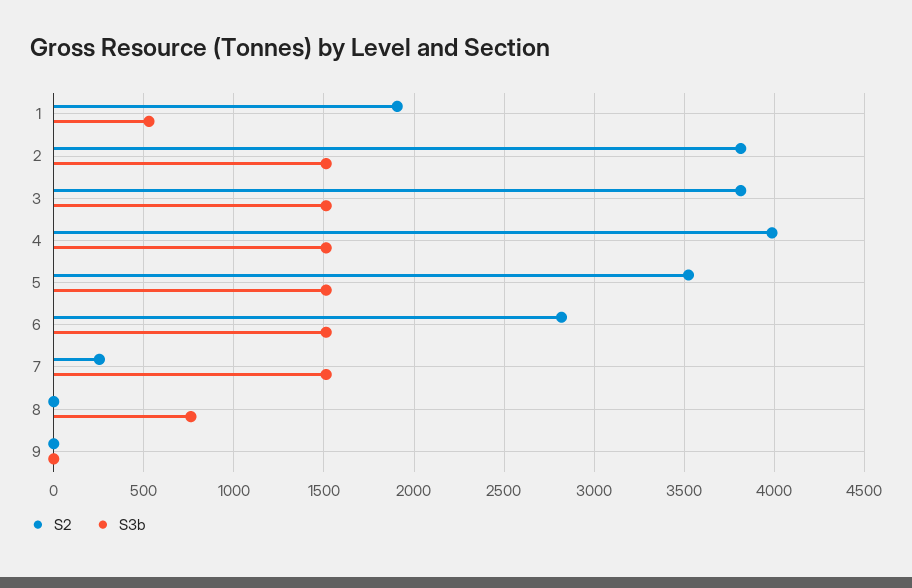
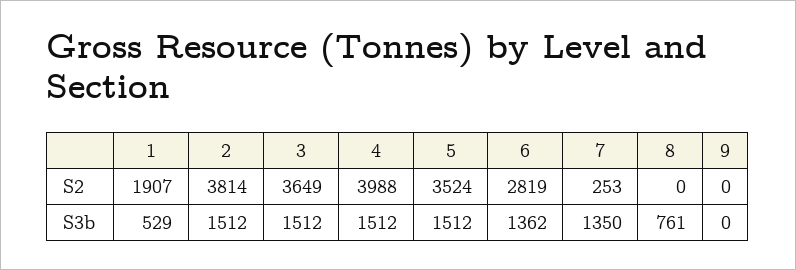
S2, 3: 3800 -> 3649
S3b, 6: 1500 -> 1362
S3b, 7: 1500 -> 1350

